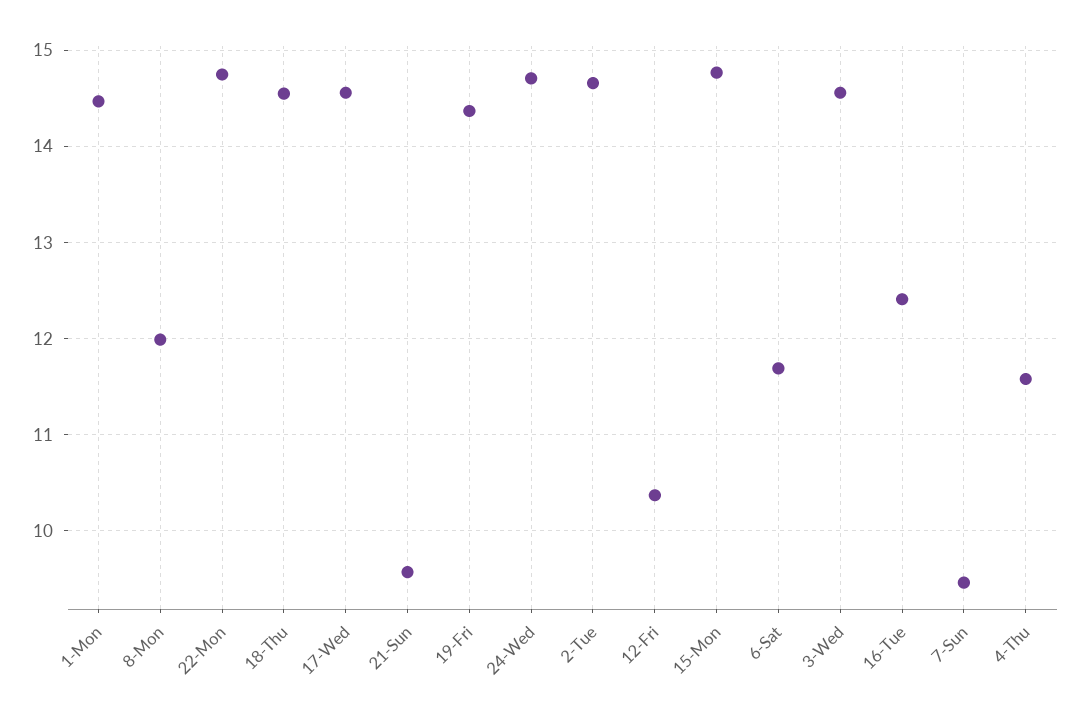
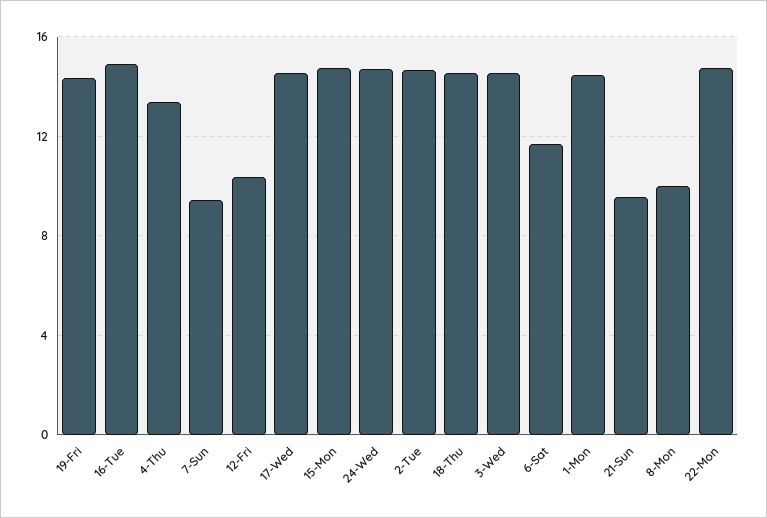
8-Mon: 12 -> 10
16-Tue: 12.4 -> 15
4-Thu: 11.6 -> 13.5

